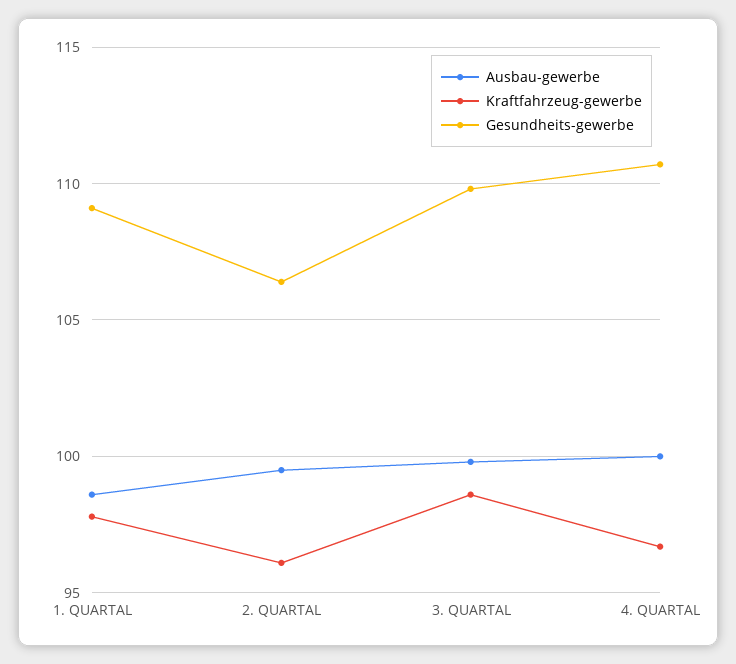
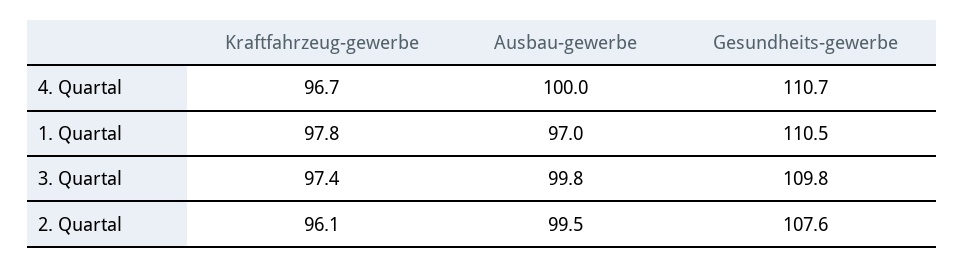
Ausbau-gewerbe, 1. QUARTAL: 98.5 -> 97
Gesundheits-gewerbe, 1. QUARTAL: 109 -> 110.5
Gesundheits-gewerbe, 2. QUARTAL: 106.5 -> 107.6
Kraftfahrzeug-gewerbe, 3. QUARTAL: 98.5 -> 97.4

